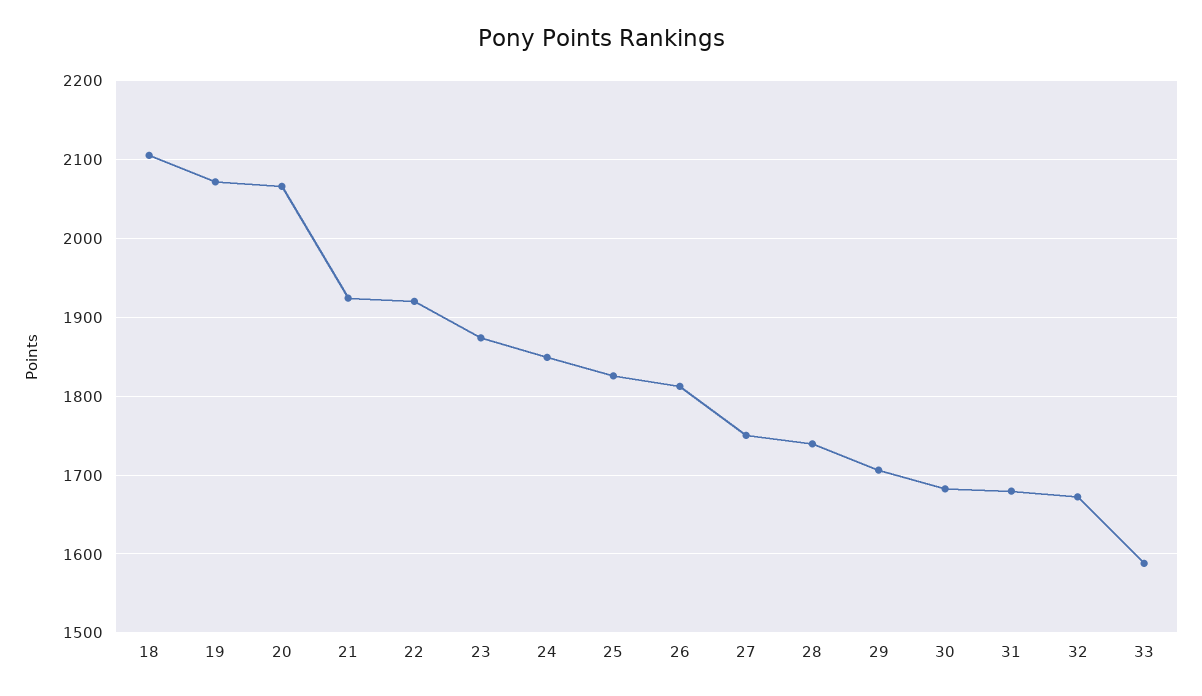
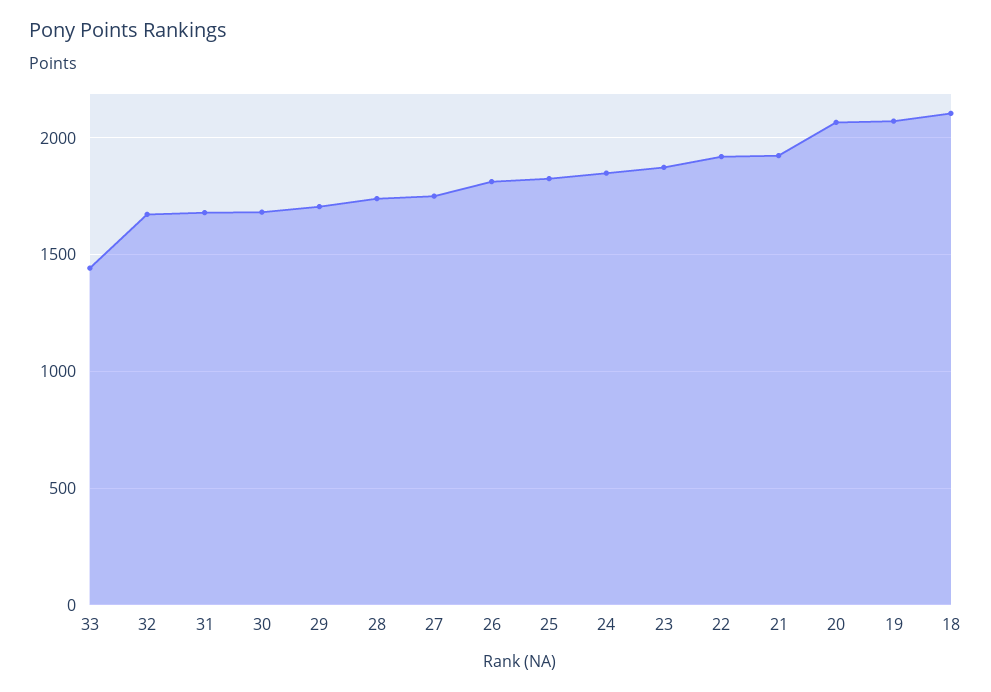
33: 1590 -> 1450

